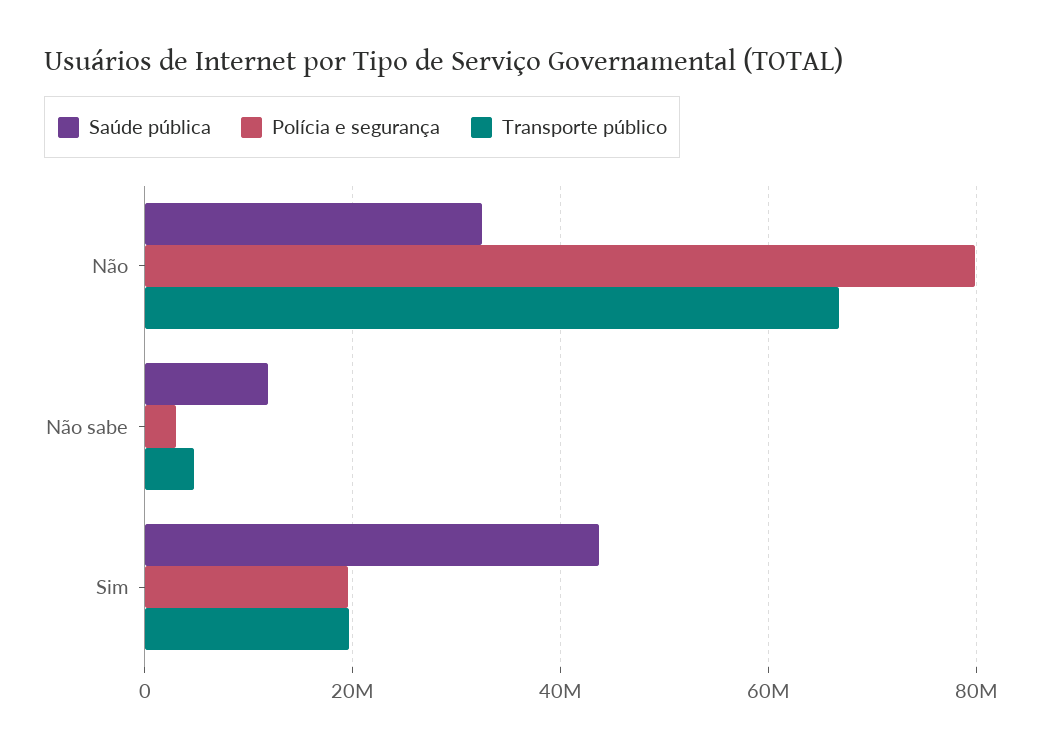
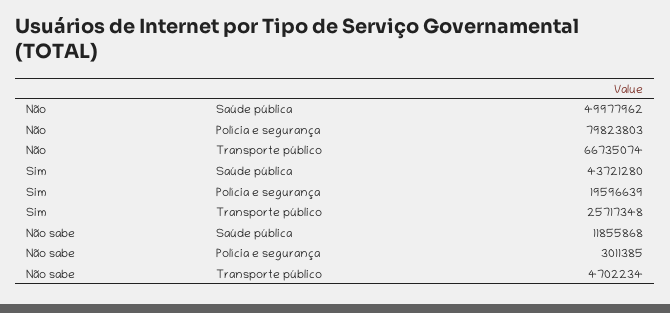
Saúde pública, Não: 32000000 -> 49977962
Transporte público, Sim: 20000000 -> 25717348

